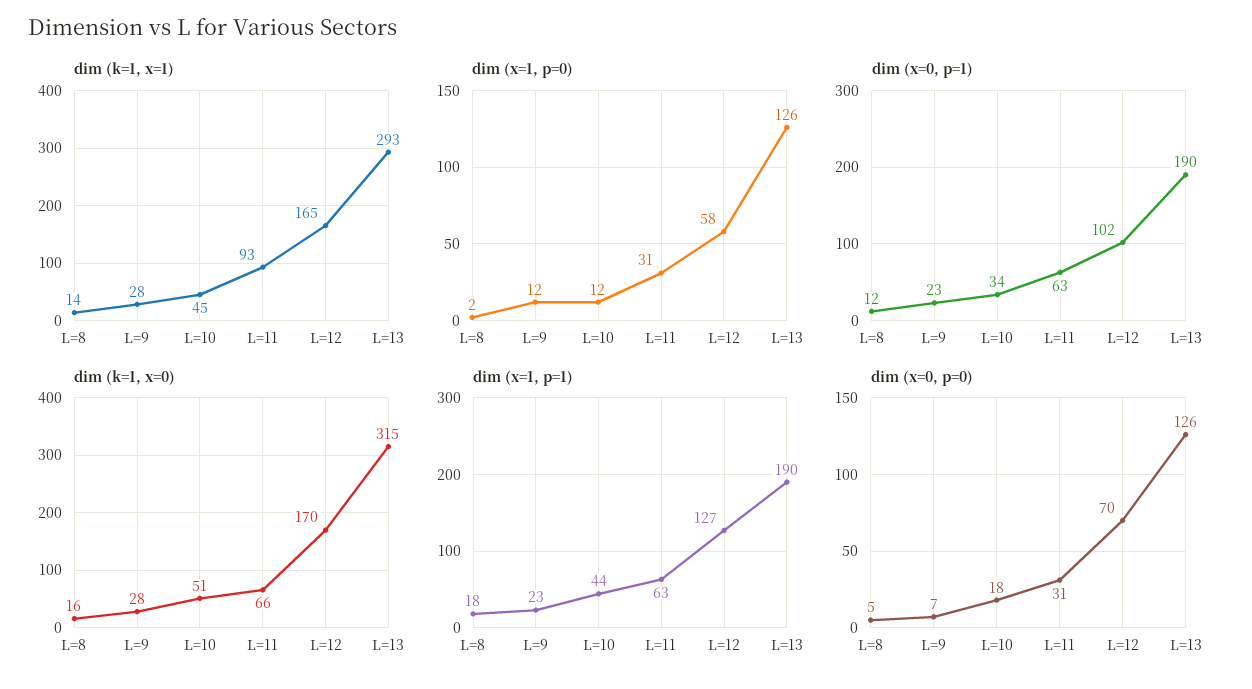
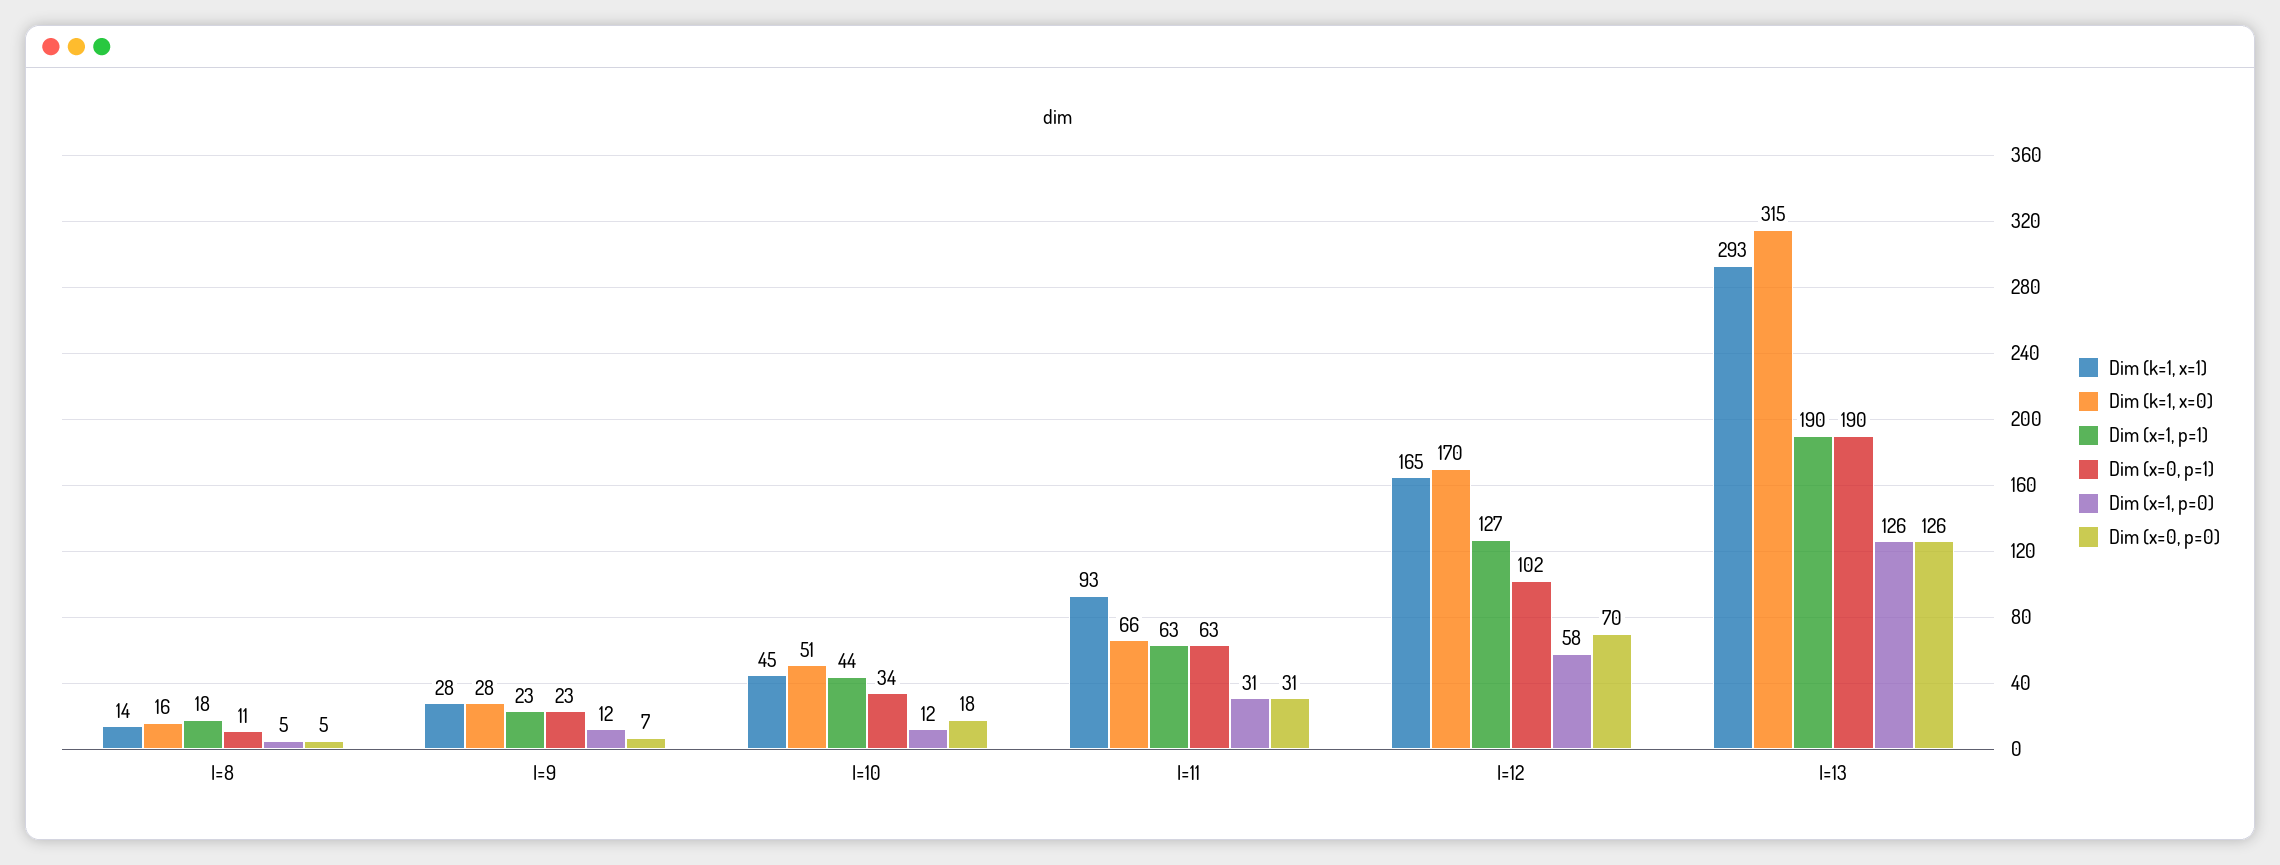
dim (x=1, p=0), L=8: 2 -> 5
dim (x=0, p=1), L=8: 12 -> 11

